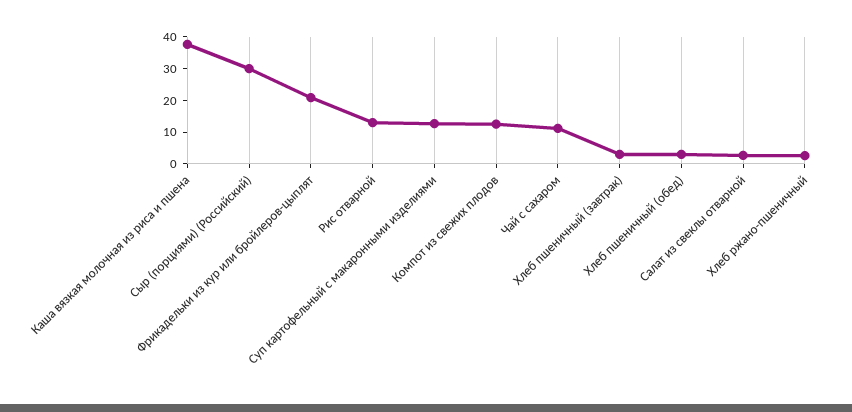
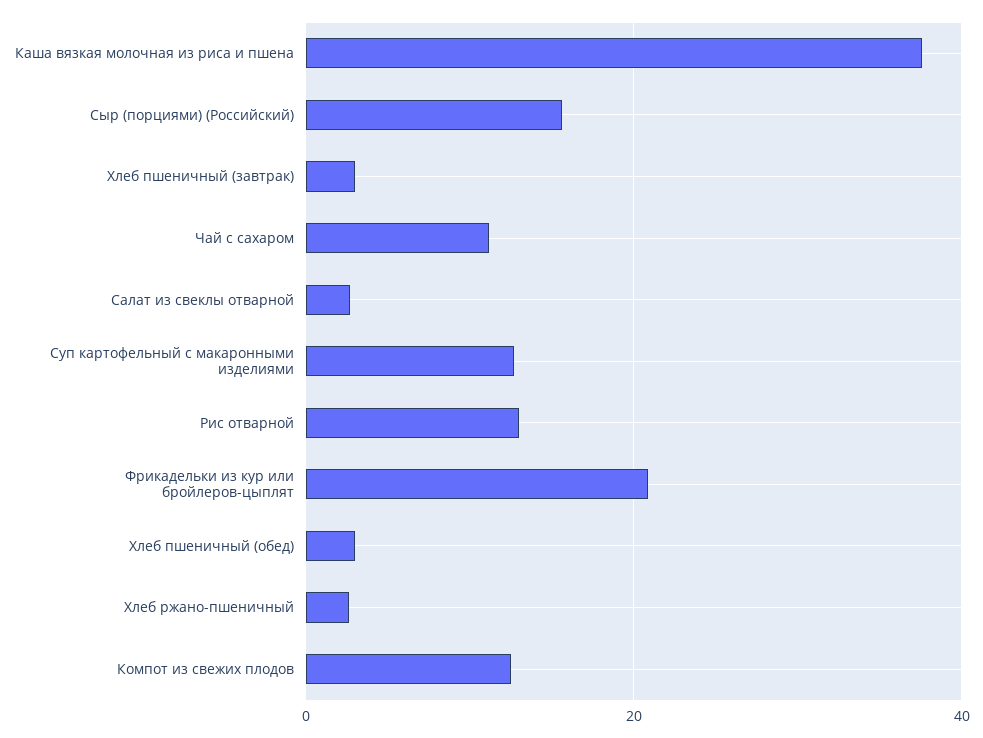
Сыр (порциями) (Российский): 30 -> 16

